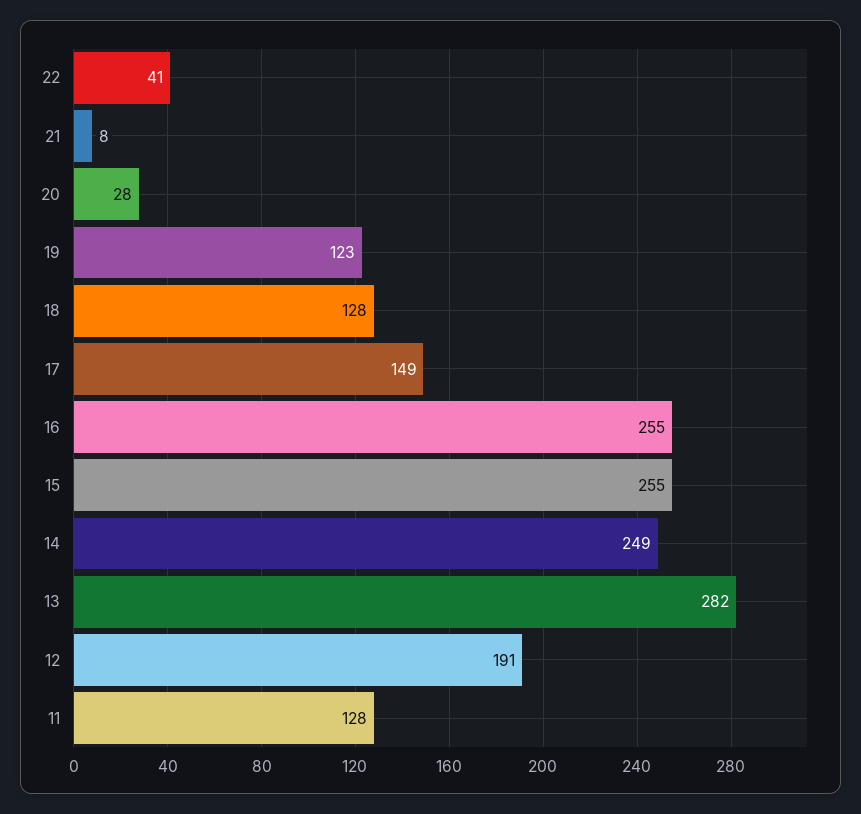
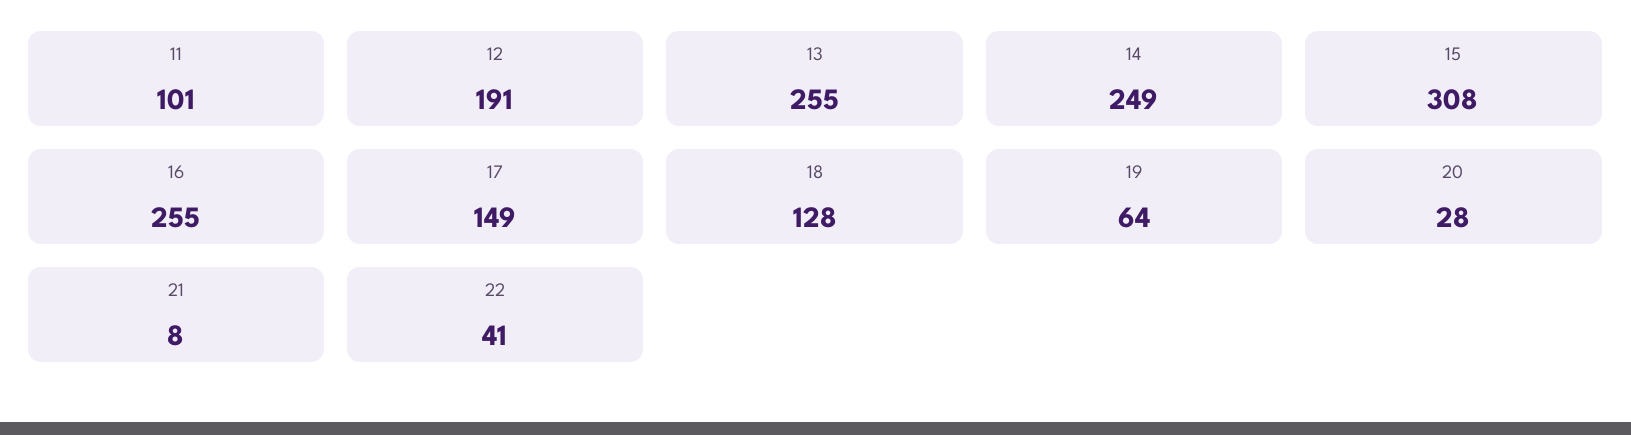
19: 123 -> 64
15: 255 -> 308
13: 282 -> 255
11: 128 -> 101

